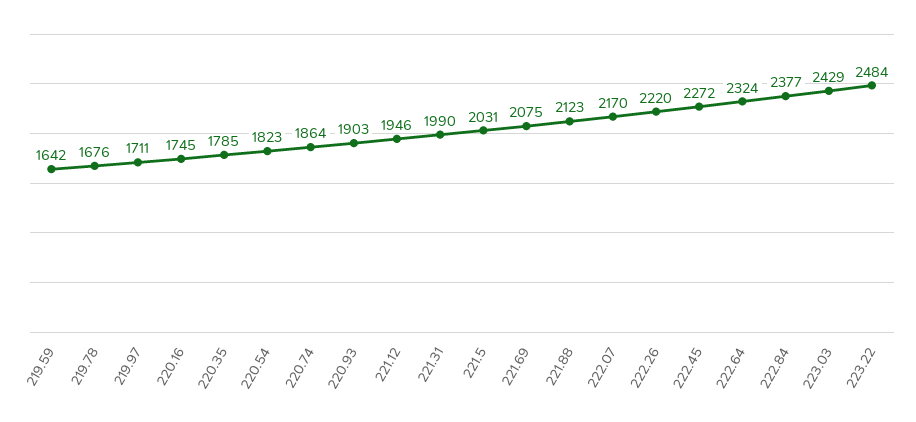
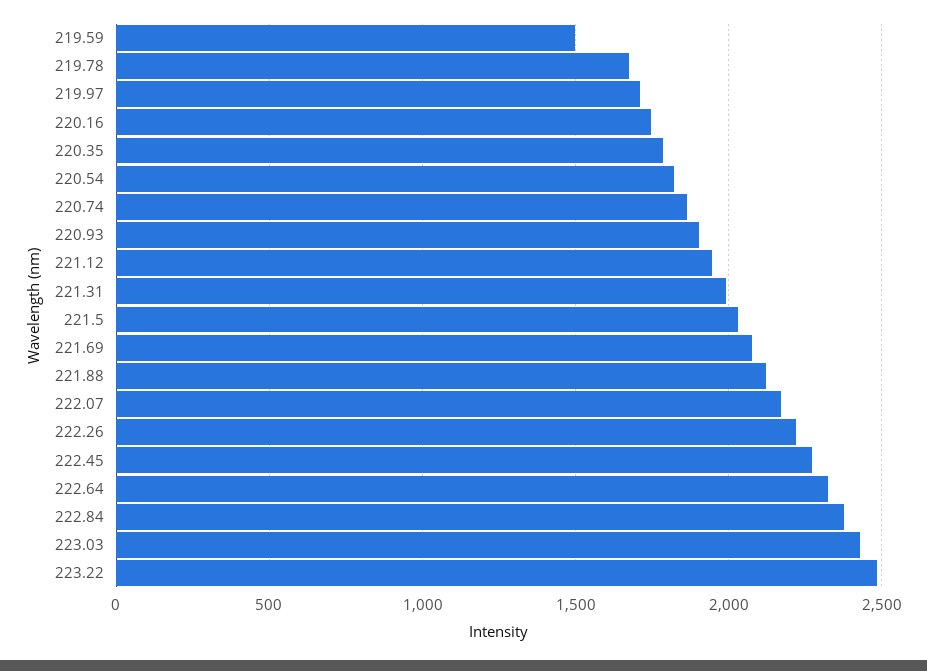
219.59: 1642 -> 1500

